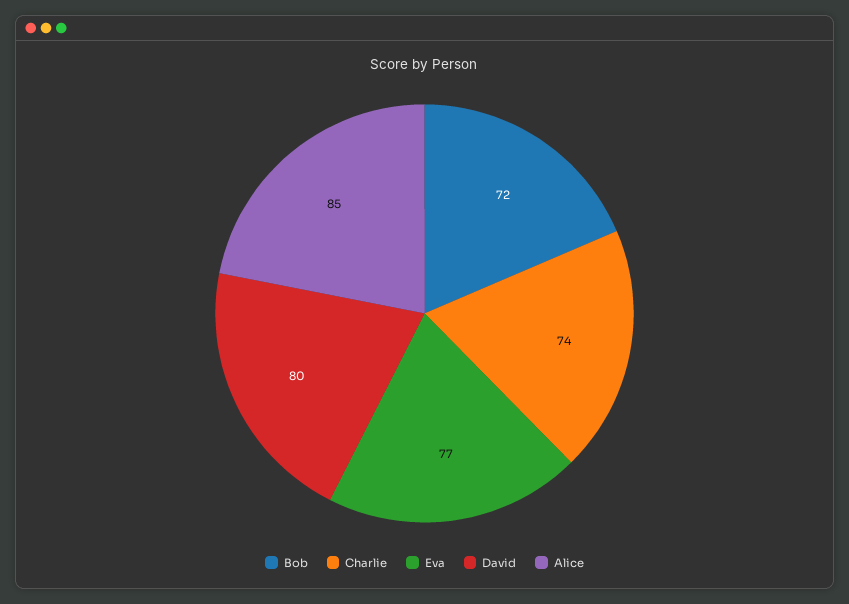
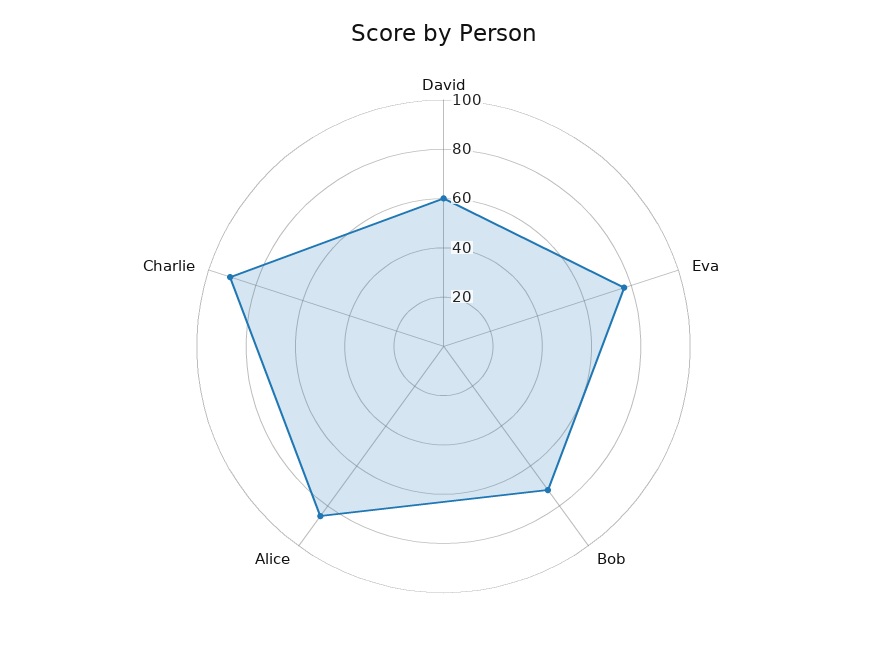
Charlie: 74 -> 90
David: 80 -> 60

